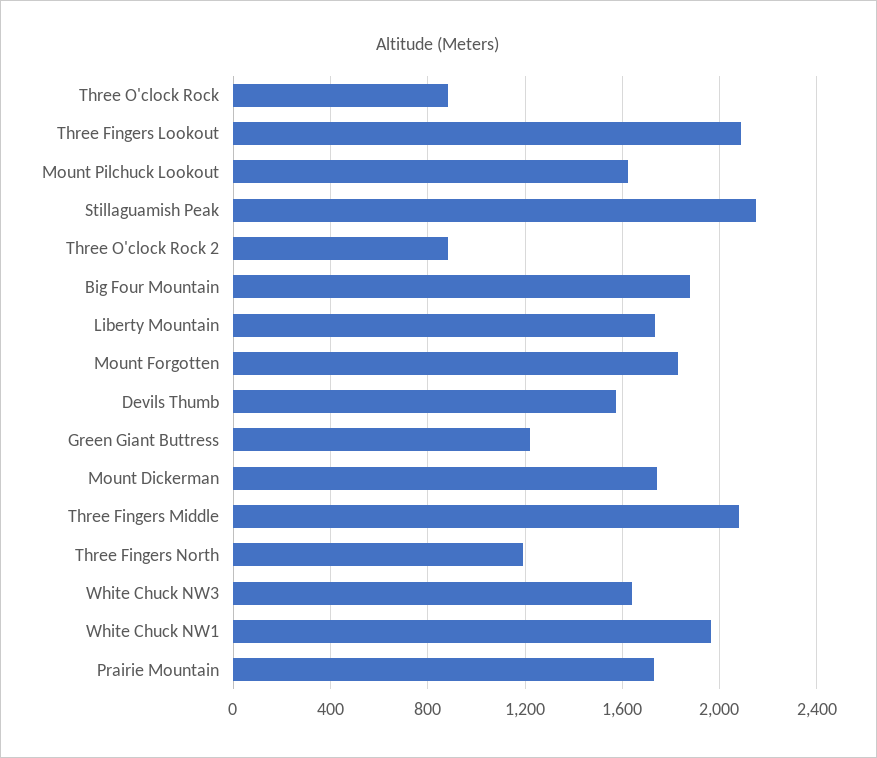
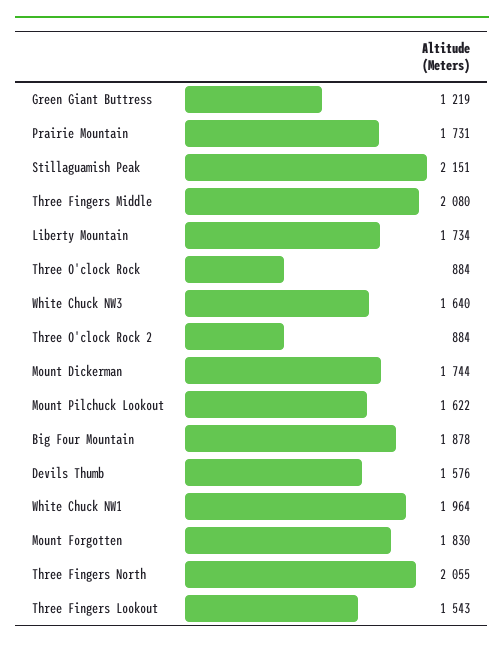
Three Fingers Lookout: 2100 -> 1543
Three Fingers North: 1200 -> 2055

